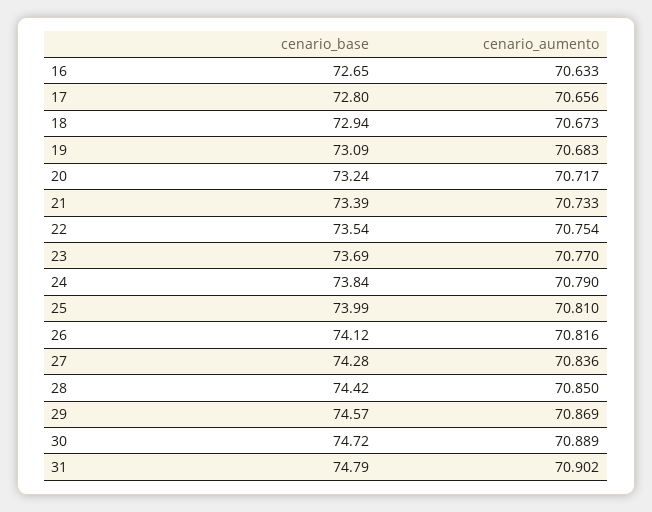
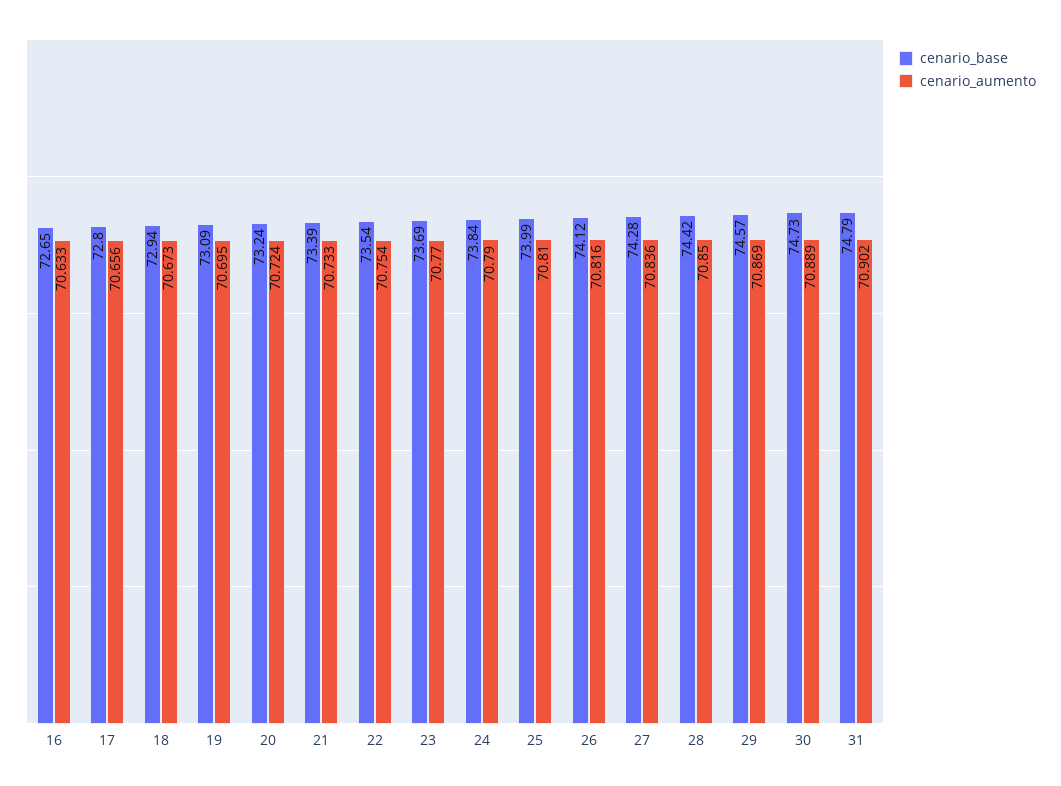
cenario_aumento, 19: 70.683 -> 70.695
cenario_aumento, 20: 70.717 -> 70.724
cenario_base, 30: 74.72 -> 74.73

